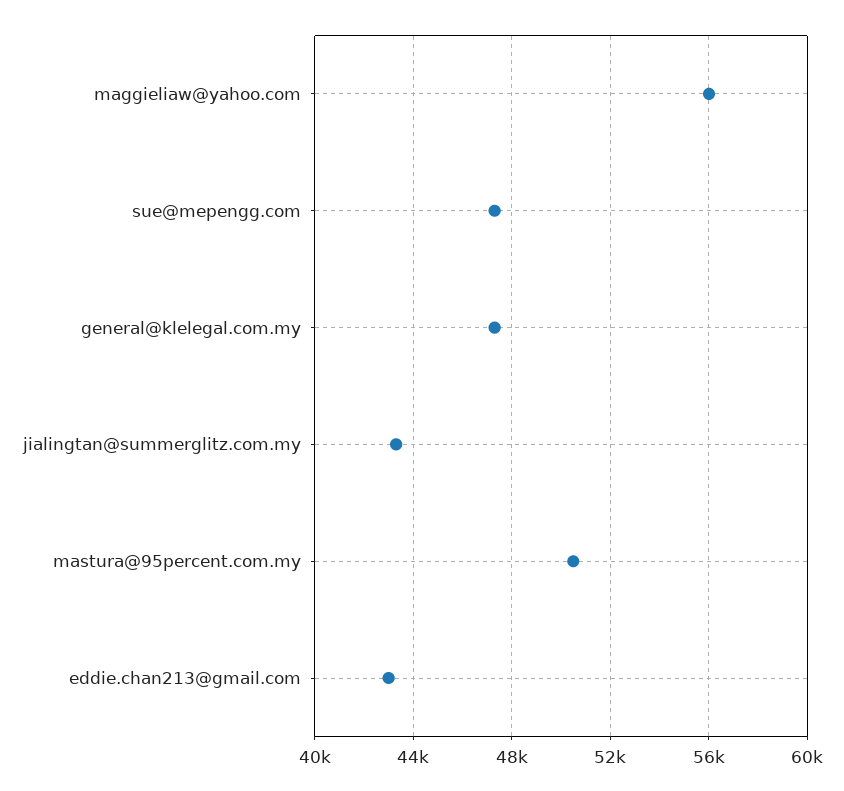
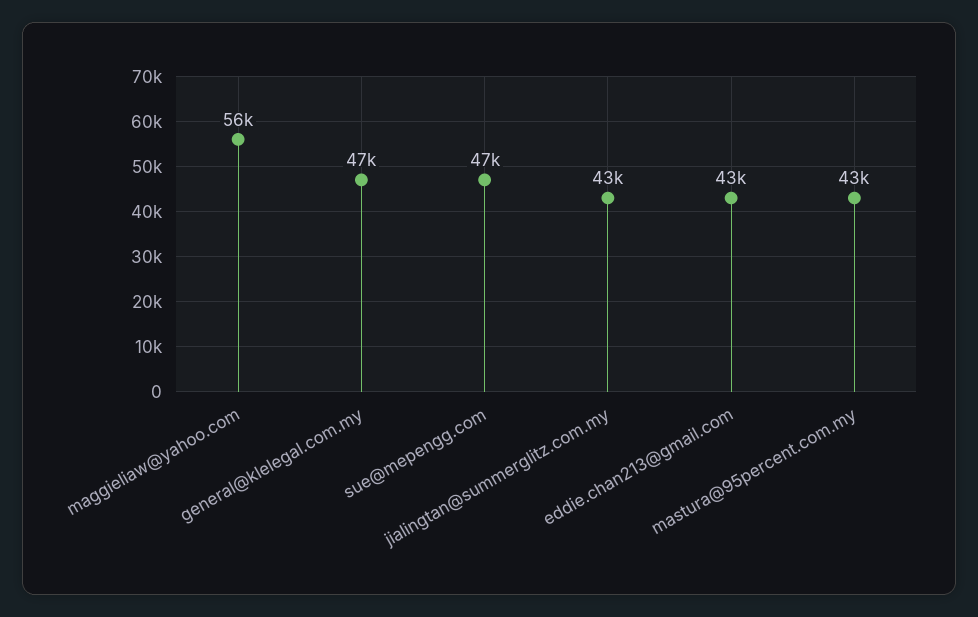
mastura@95percent.com.my: 50500 -> 43000

